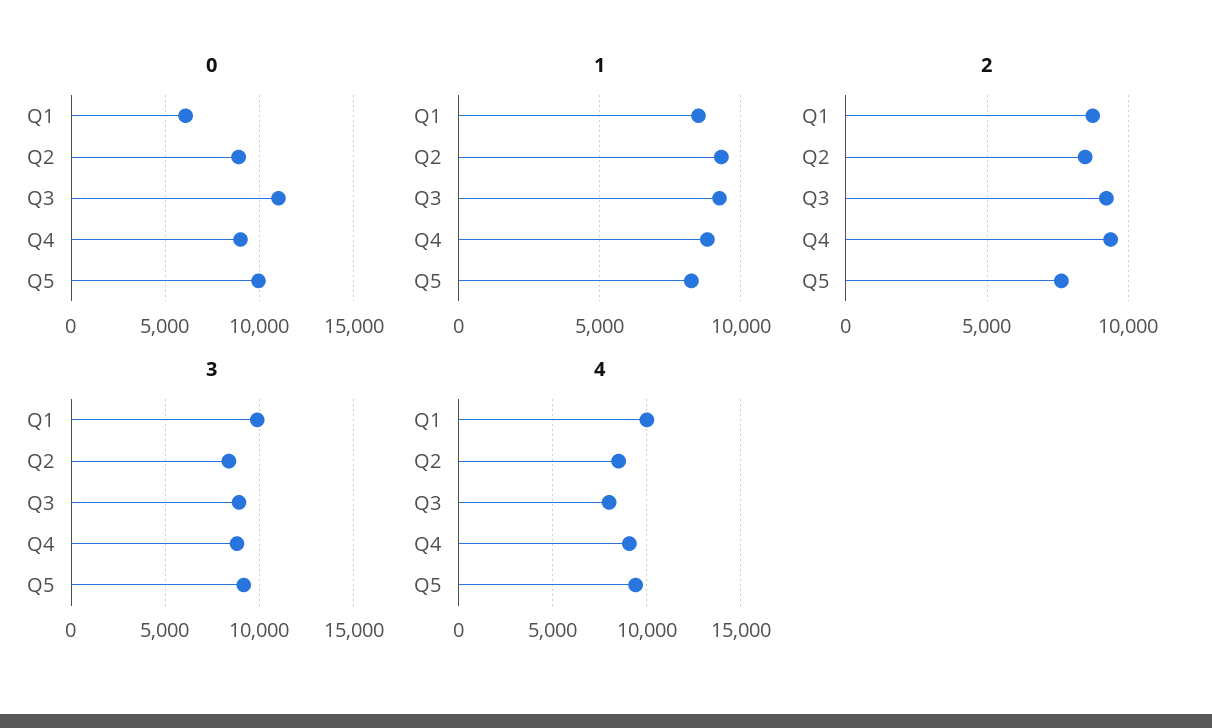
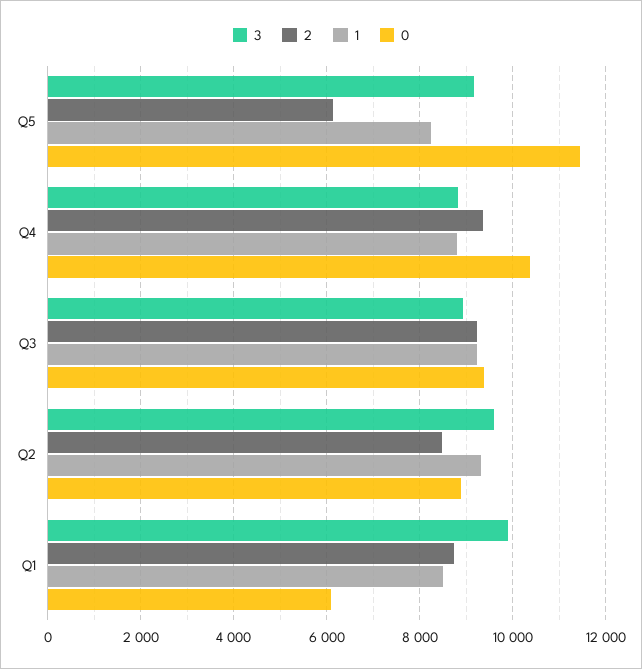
0, Q3: 11000 -> 9400
0, Q4: 9000 -> 10400
0, Q5: 10000 -> 11400
2, Q5: 7500 -> 6200
3, Q2: 8500 -> 9600
4, Q1: 10000 -> none
4, Q2: 8500 -> none
4, Q3: 8000 -> none
4, Q4: 9000 -> none
4, Q5: 9500 -> none

